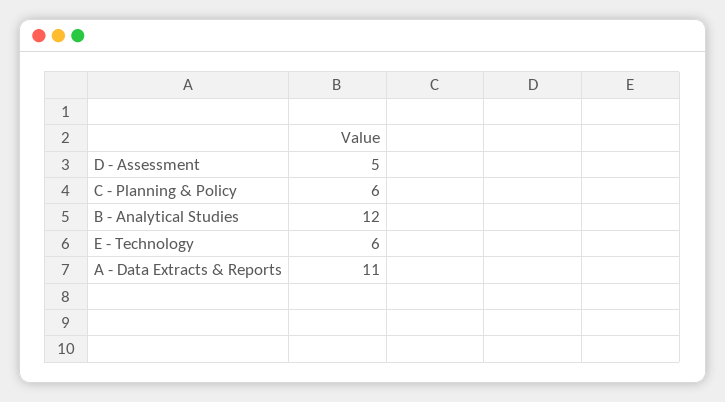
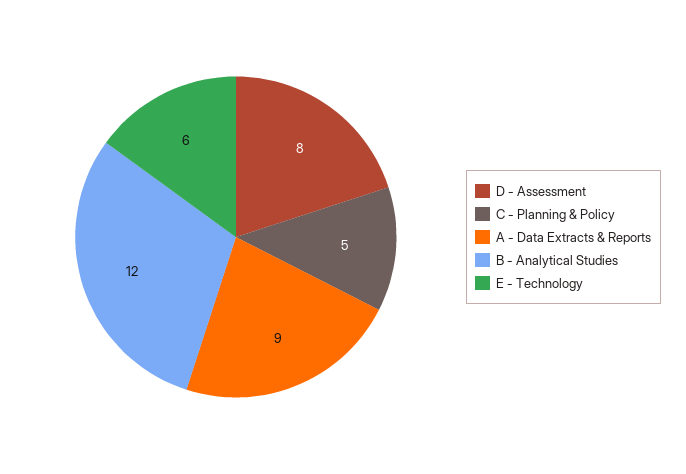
D - Assessment: 5 -> 8
C - Planning & Policy: 6 -> 5
A - Data Extracts & Reports: 11 -> 9

